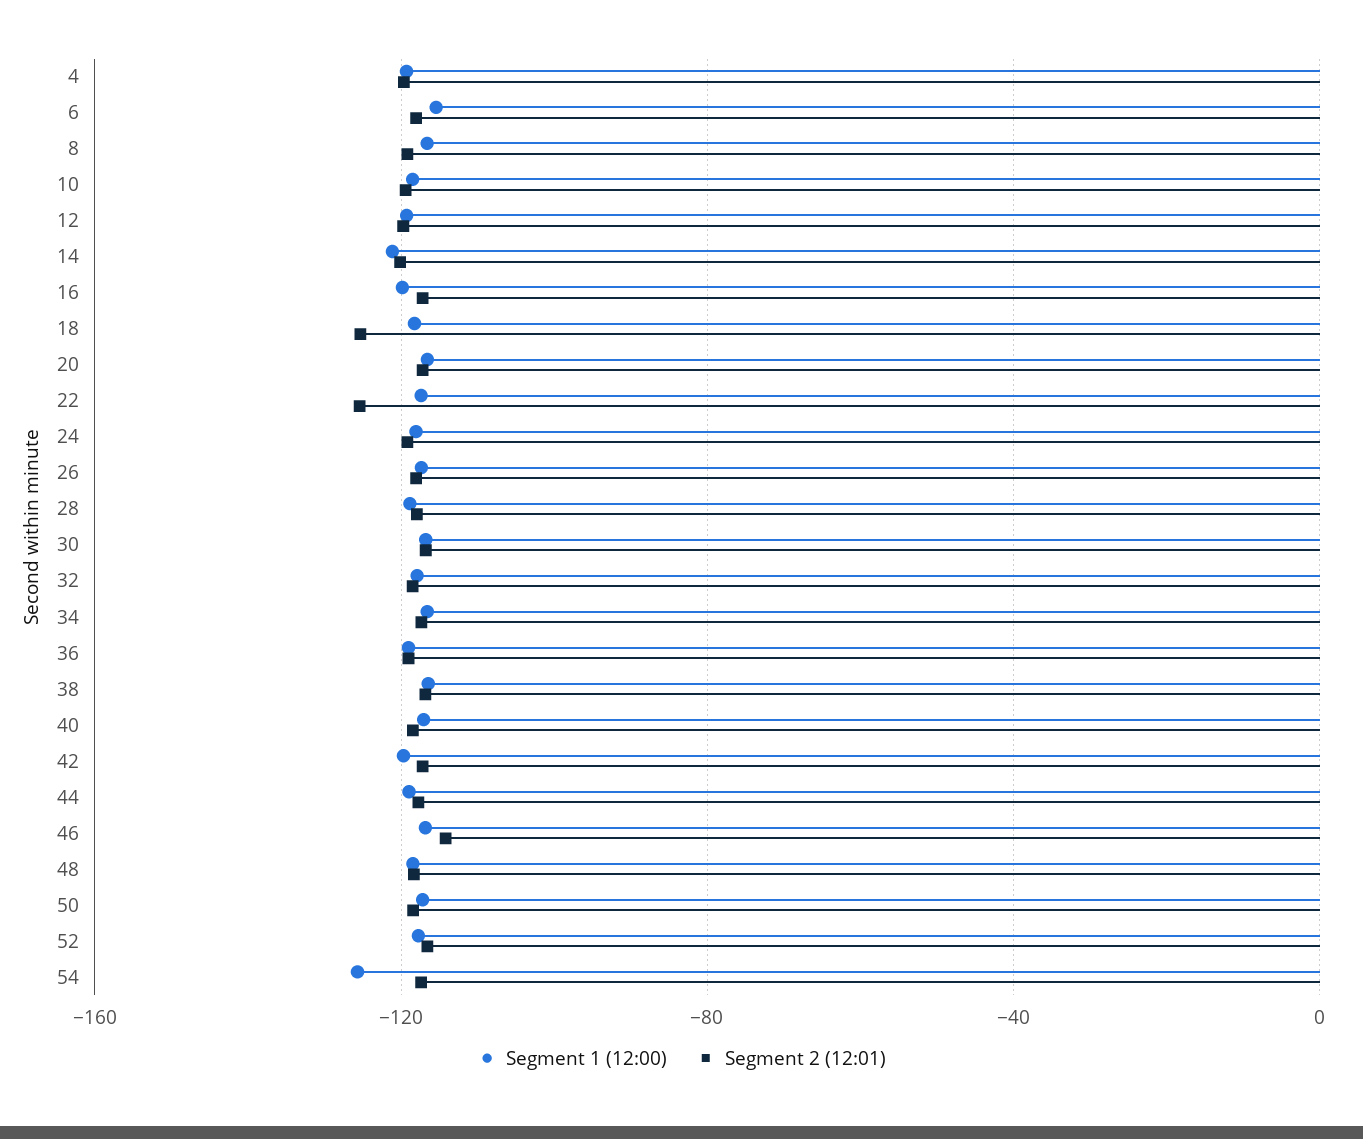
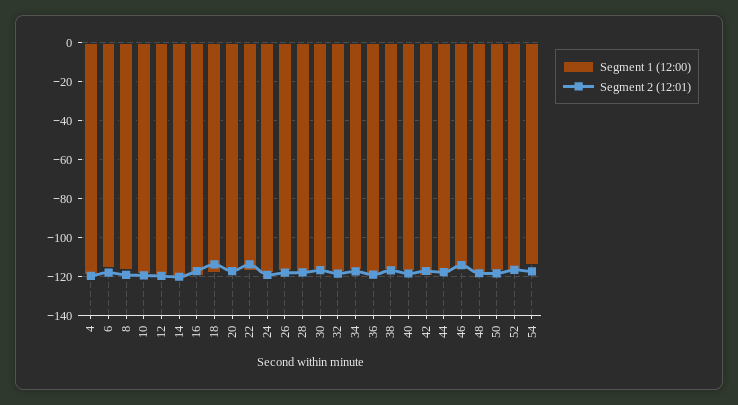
Segment 2 (12:01), 18: -125 -> -115
Segment 2 (12:01), 22: -125 -> -115
Segment 1 (12:00), 54: -125 -> -115

